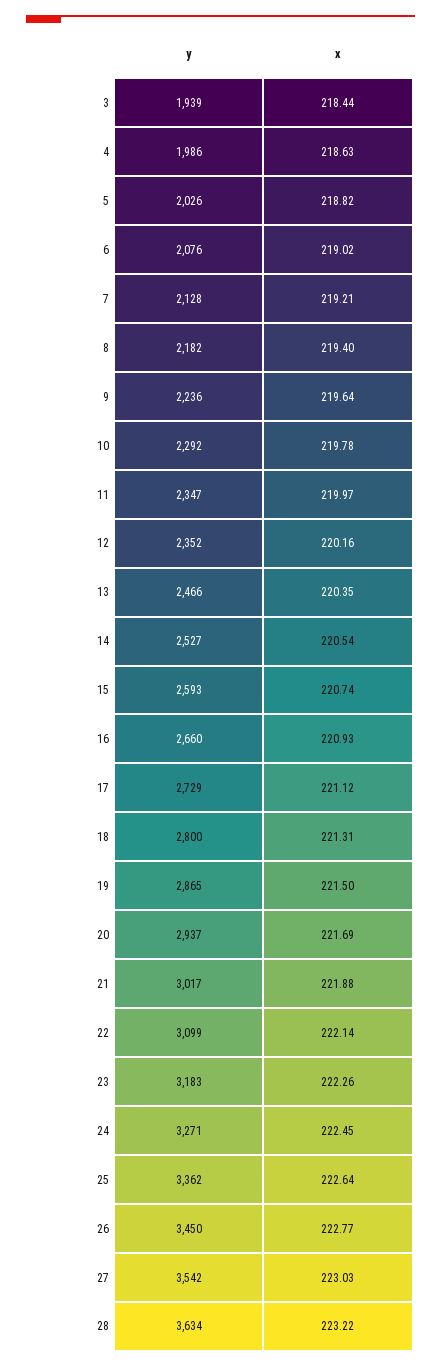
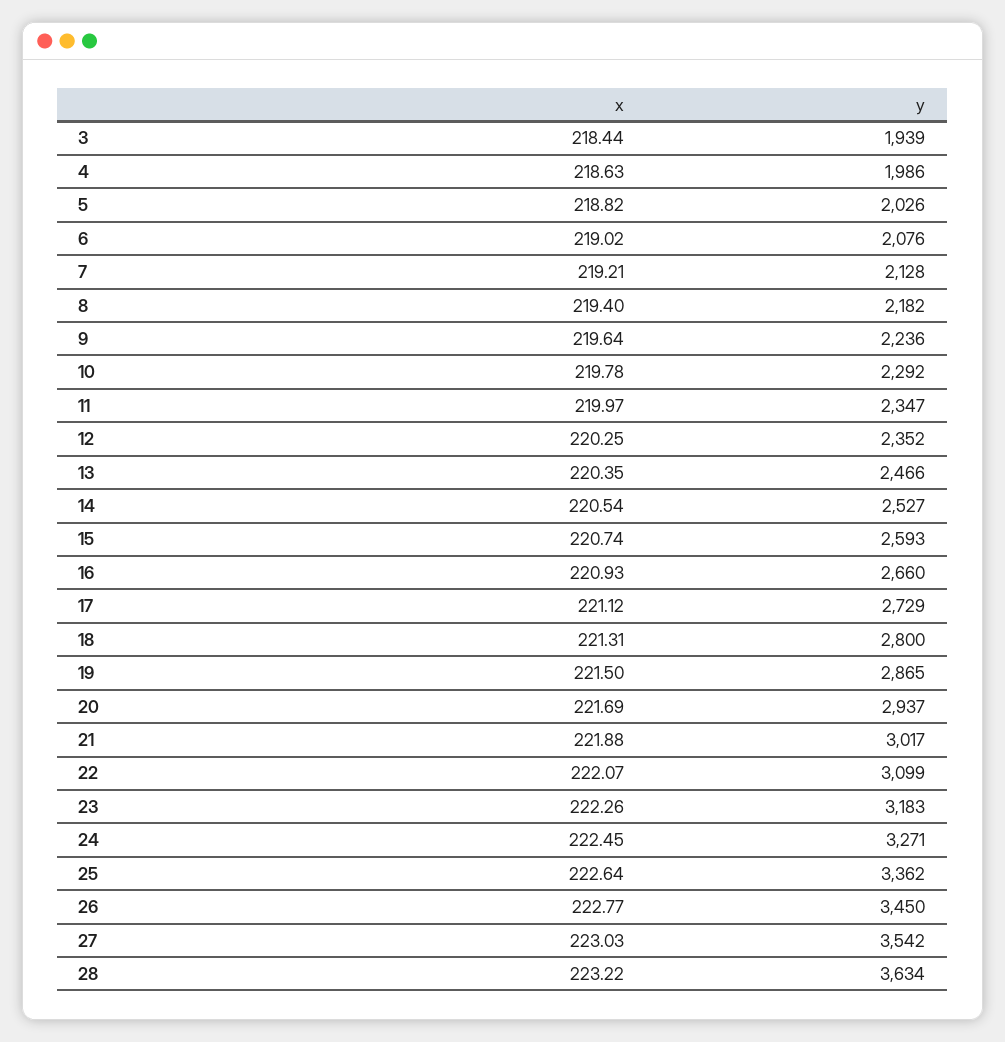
x, 12: 220.16 -> 220.25
x, 22: 222.14 -> 222.07

